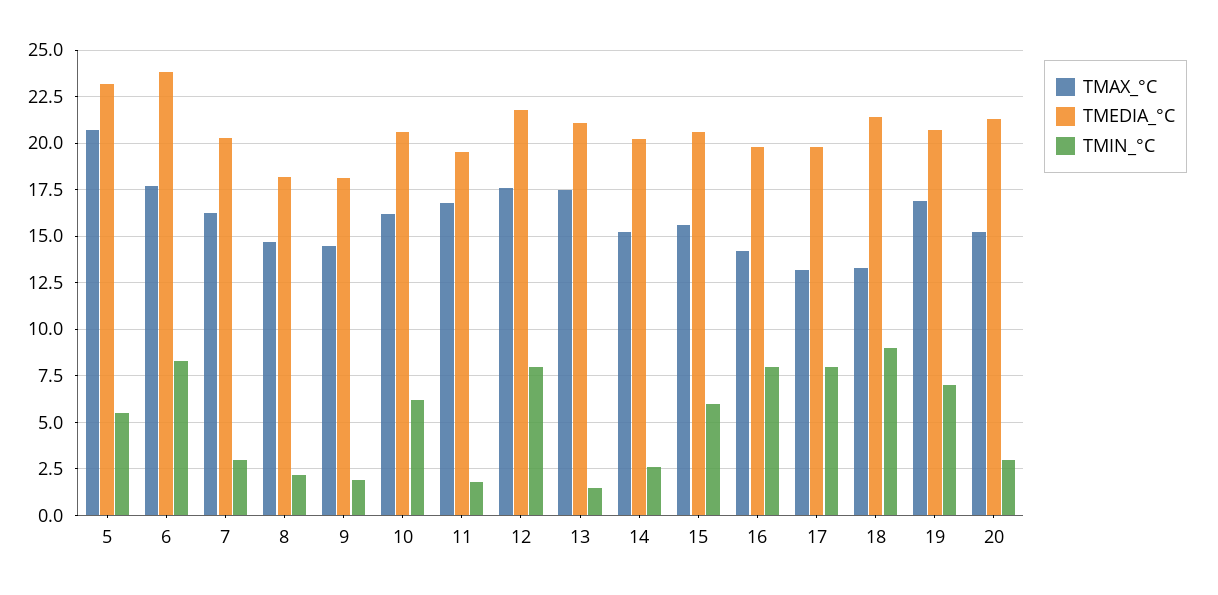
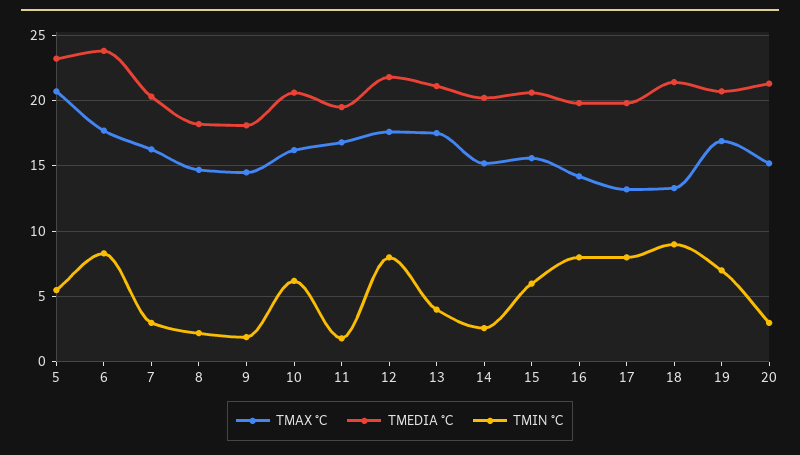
TMIN_°C, 13: 1.5 -> 4

